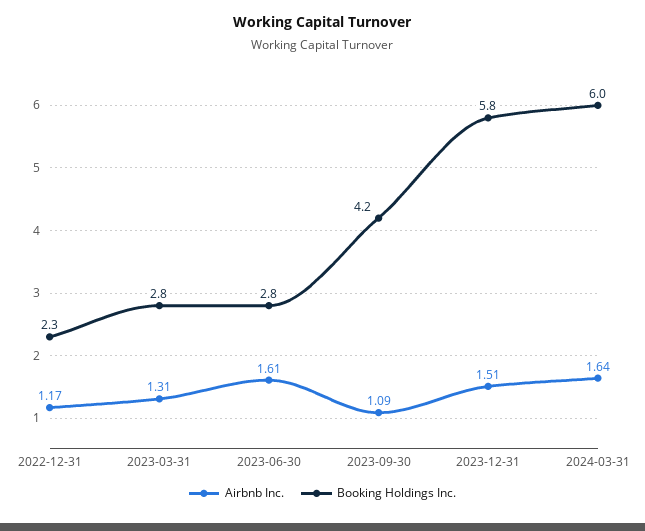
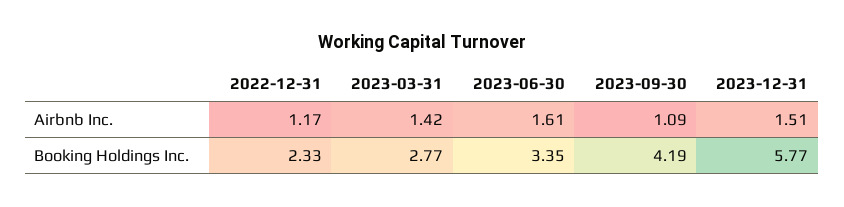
Airbnb Inc., 2023-03-31: 1.31 -> 1.42
Booking Holdings Inc., 2023-06-30: 2.8 -> 3.35
Airbnb Inc., 2024-03-31: 1.64 -> none
Booking Holdings Inc., 2024-03-31: 6 -> none

